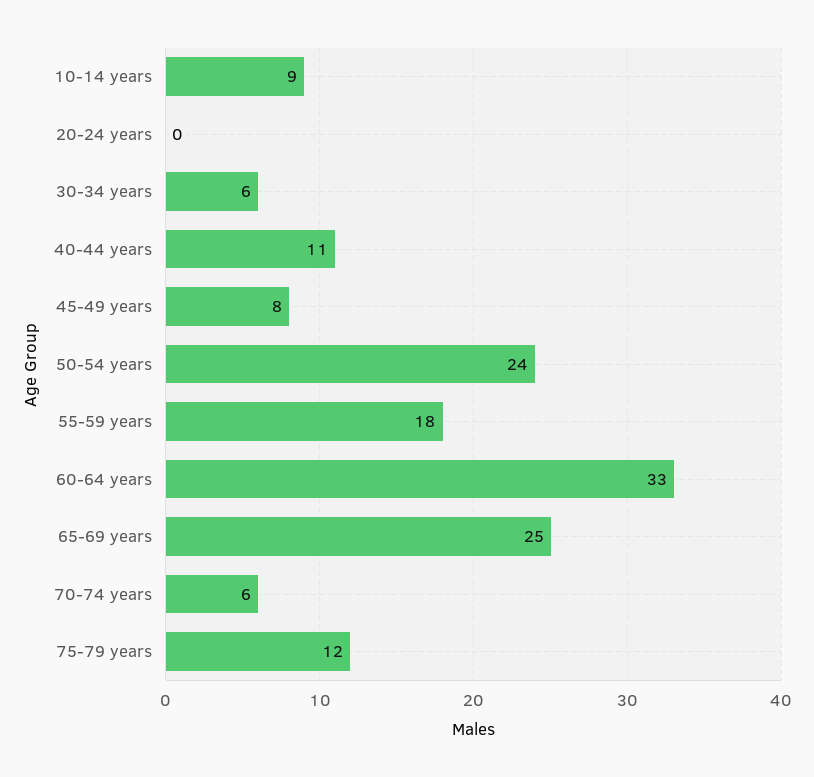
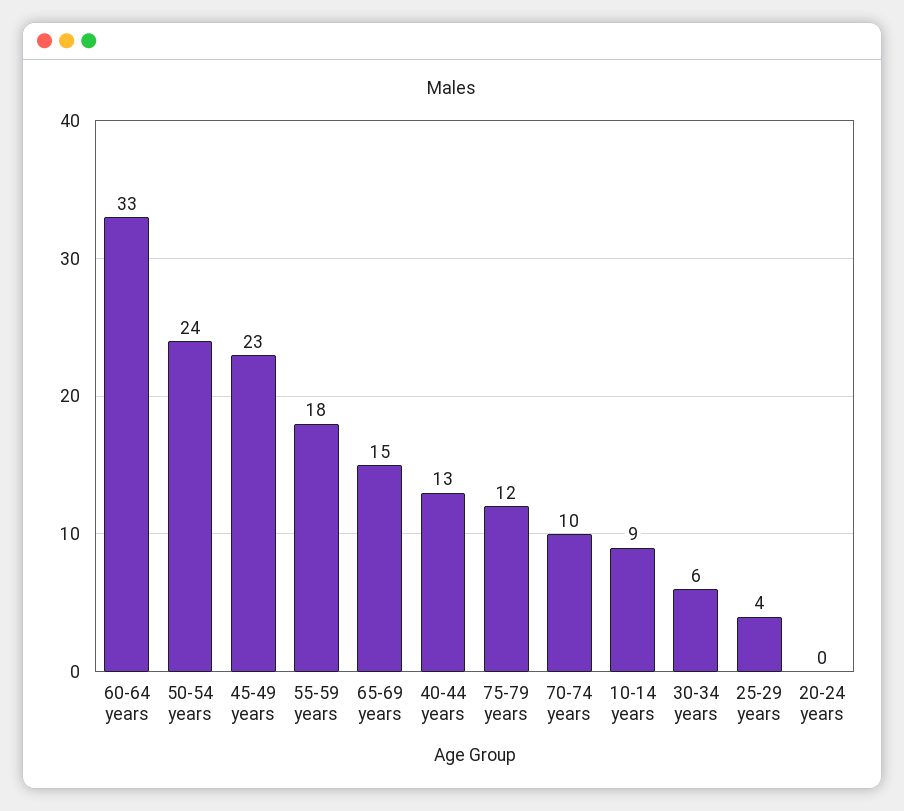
40-44 years: 11 -> 13
45-49 years: 8 -> 23
65-69 years: 25 -> 15
70-74 years: 6 -> 10
25-29 years: none -> 4

